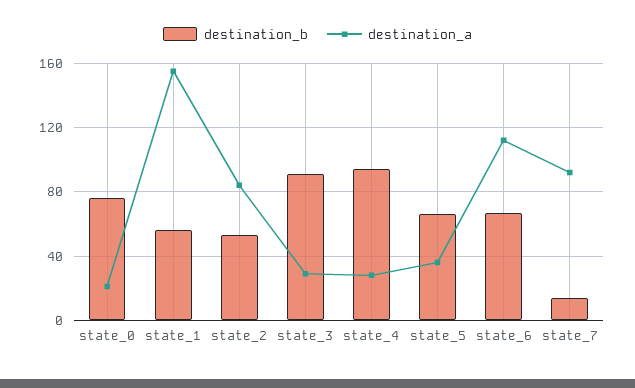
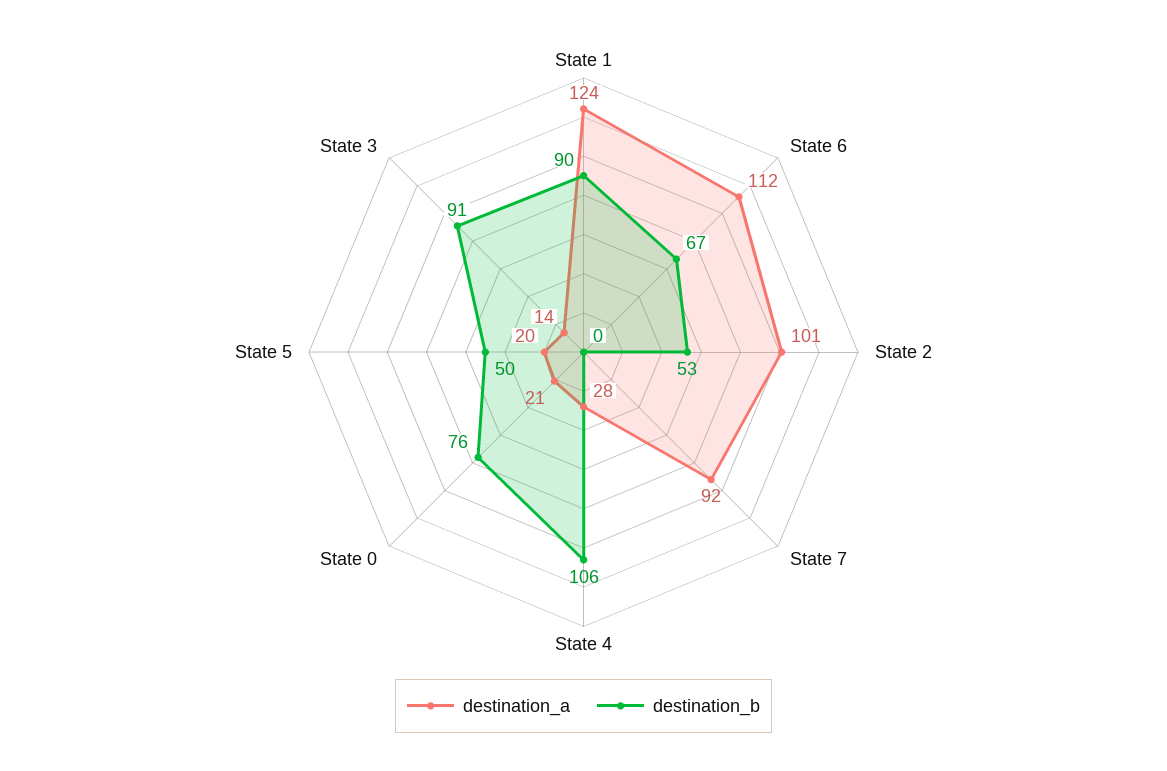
destination_b, state_1: 55 -> 90
destination_a, state_1: 155 -> 124
destination_a, state_2: 85 -> 101
destination_a, state_3: 30 -> 14
destination_b, state_4: 95 -> 106
destination_b, state_5: 65 -> 50
destination_a, state_5: 35 -> 20
destination_b, state_7: 15 -> 0

